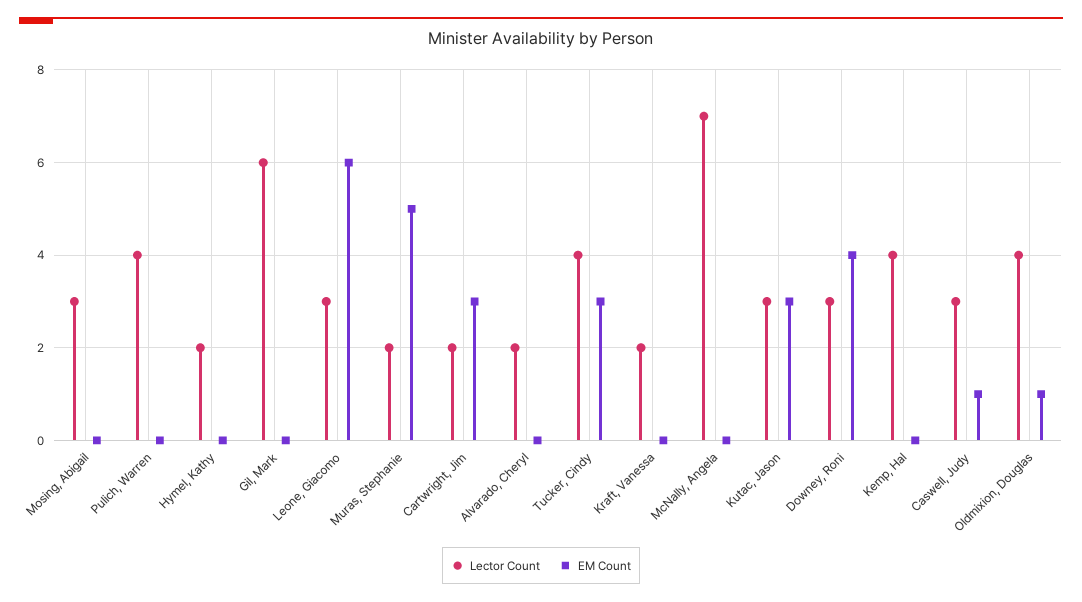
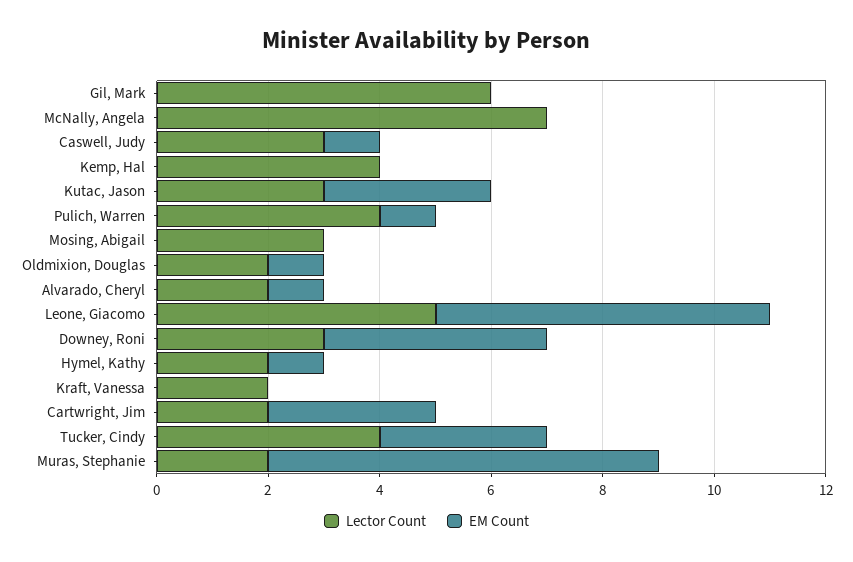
EM Count, Pulich, Warren: 0 -> 1
EM Count, Hymel, Kathy: 0 -> 1
Lector Count, Leone, Giacomo: 3 -> 5
EM Count, Muras, Stephanie: 5 -> 7
EM Count, Alvarado, Cheryl: 0 -> 1
Lector Count, Oldmixion, Douglas: 4 -> 2

